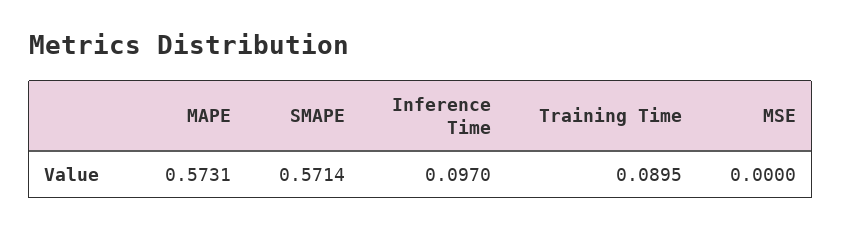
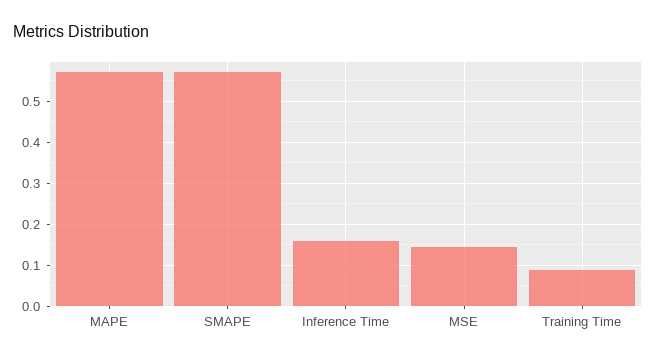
Inference Time: 0.097 -> 0.16
MSE: 0 -> 0.14

